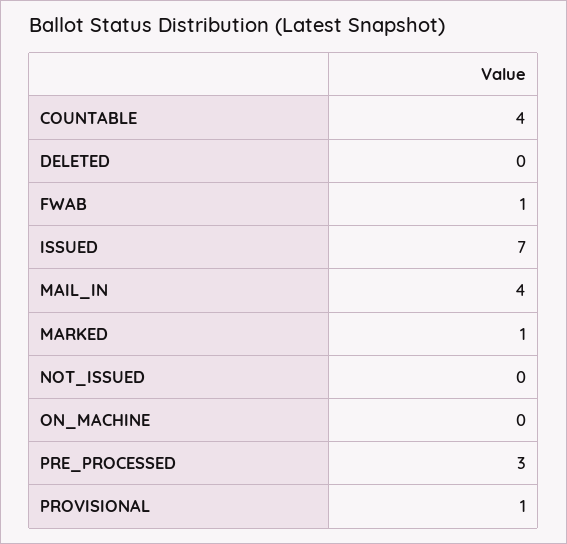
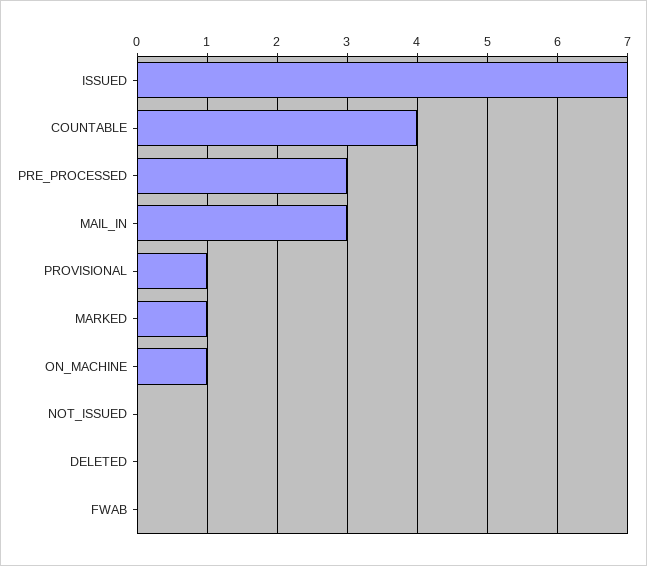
FWAB: 1 -> 0
MAIL_IN: 4 -> 3
ON_MACHINE: 0 -> 1

